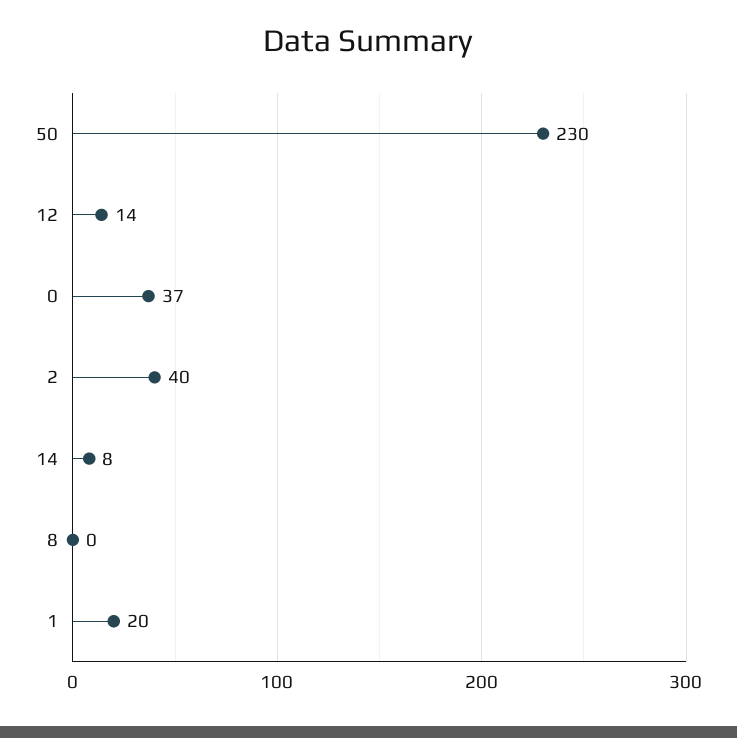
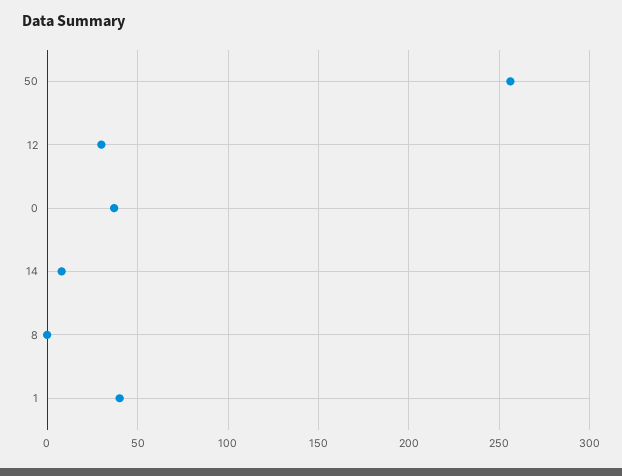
50: 230 -> 255
12: 14 -> 30
2: 40 -> none
1: 20 -> 40

